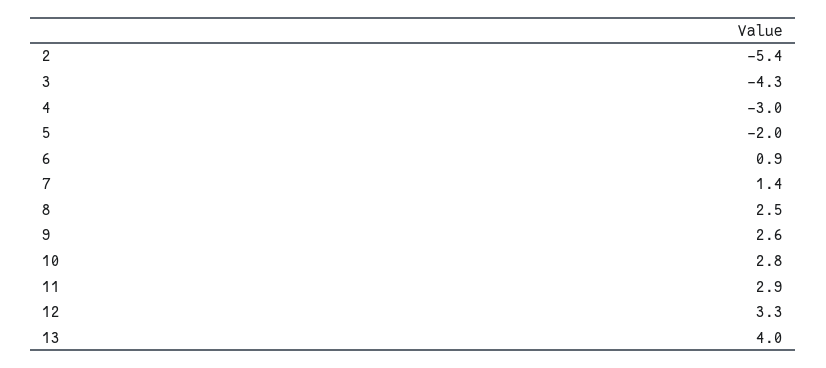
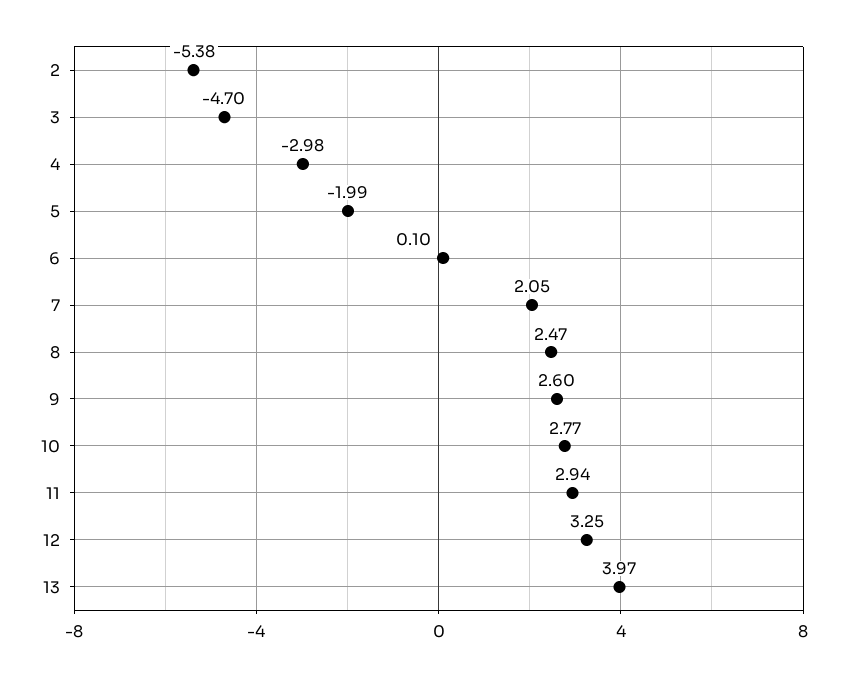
3: -4.3 -> -4.7
6: 0.9 -> 0.1
7: 1.4 -> 2.05

